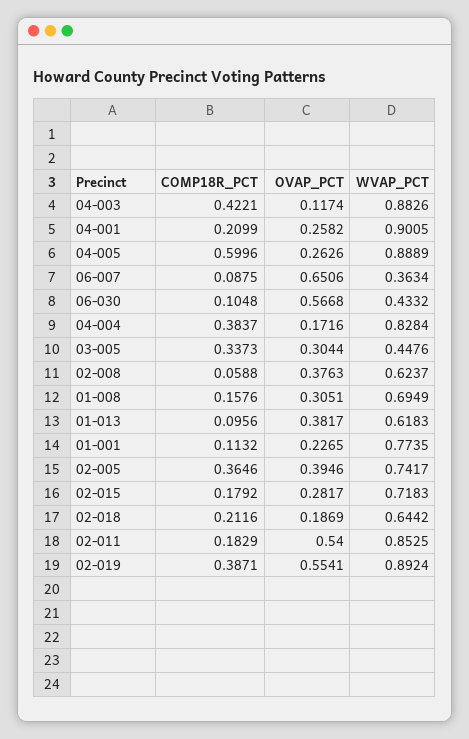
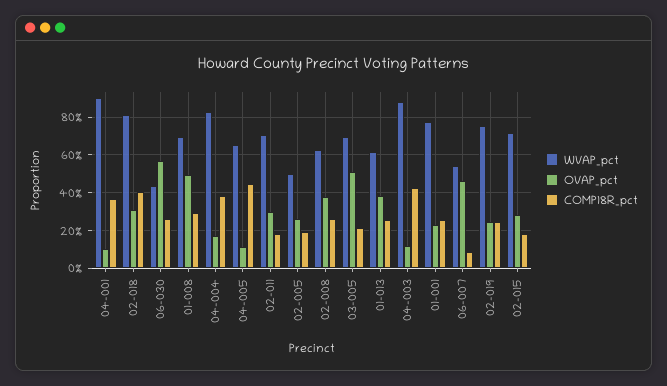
COMP18R_PCT, 04-001: 0.2099 -> 0.35
OVAP_PCT, 04-001: 0.2582 -> 0.1
COMP18R_PCT, 04-005: 0.5996 -> 0.45
OVAP_PCT, 04-005: 0.2626 -> 0.1
WVAP_PCT, 04-005: 0.8889 -> 0.65
OVAP_PCT, 06-007: 0.6506 -> 0.45
WVAP_PCT, 06-007: 0.3634 -> 0.55
COMP18R_PCT, 06-030: 0.1048 -> 0.25
COMP18R_PCT, 03-005: 0.3373 -> 0.2
OVAP_PCT, 03-005: 0.3044 -> 0.5
WVAP_PCT, 03-005: 0.4476 -> 0.7
COMP18R_PCT, 02-008: 0.0588 -> 0.25
COMP18R_PCT, 01-008: 0.1576 -> 0.3
OVAP_PCT, 01-008: 0.3051 -> 0.5
COMP18R_PCT, 01-013: 0.0956 -> 0.25
COMP18R_PCT, 01-001: 0.1132 -> 0.25
COMP18R_PCT, 02-005: 0.3646 -> 0.2
OVAP_PCT, 02-005: 0.3946 -> 0.25
WVAP_PCT, 02-005: 0.7417 -> 0.5
COMP18R_PCT, 02-018: 0.2116 -> 0.4
OVAP_PCT, 02-018: 0.1869 -> 0.3
WVAP_PCT, 02-018: 0.6442 -> 0.8
OVAP_PCT, 02-011: 0.54 -> 0.3
WVAP_PCT, 02-011: 0.8525 -> 0.7
COMP18R_PCT, 02-019: 0.3871 -> 0.25
OVAP_PCT, 02-019: 0.5541 -> 0.25
WVAP_PCT, 02-019: 0.8924 -> 0.75

